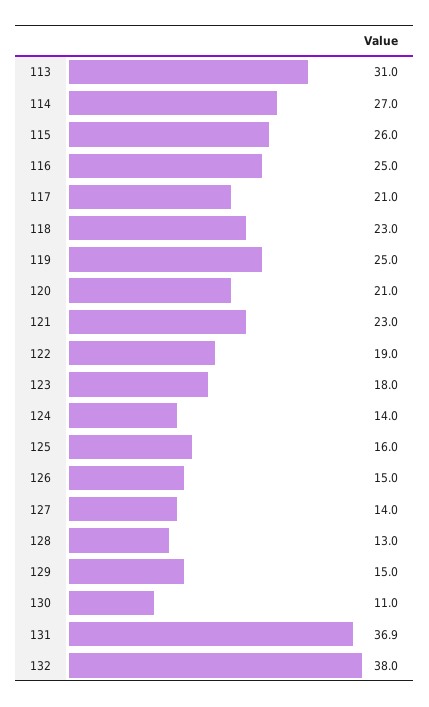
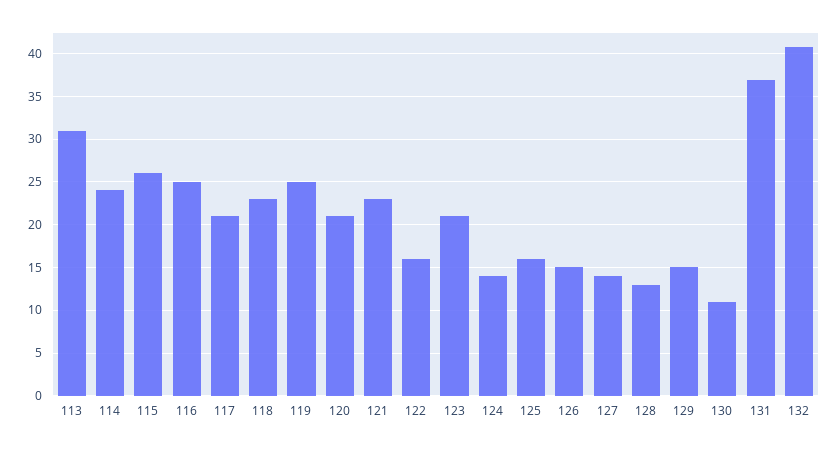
114: 27 -> 24
122: 19 -> 16
123: 18 -> 21
132: 38 -> 41

